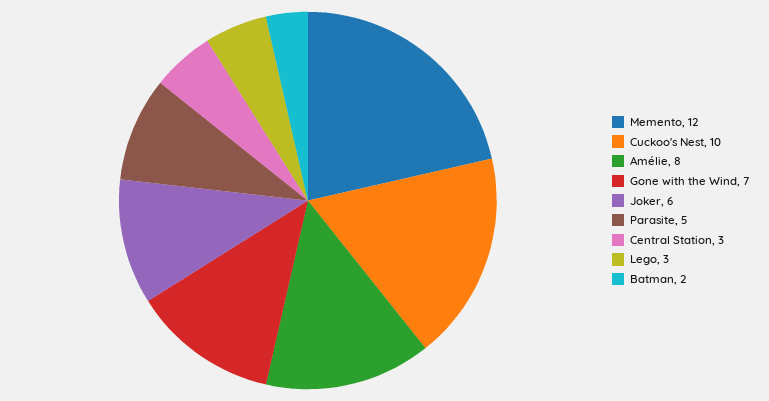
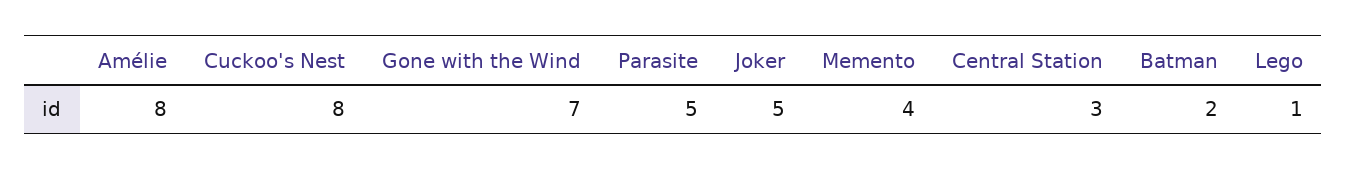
Memento: 12 -> 4
Cuckoo's Nest: 10 -> 8
Joker: 6 -> 5
Lego: 3 -> 1

